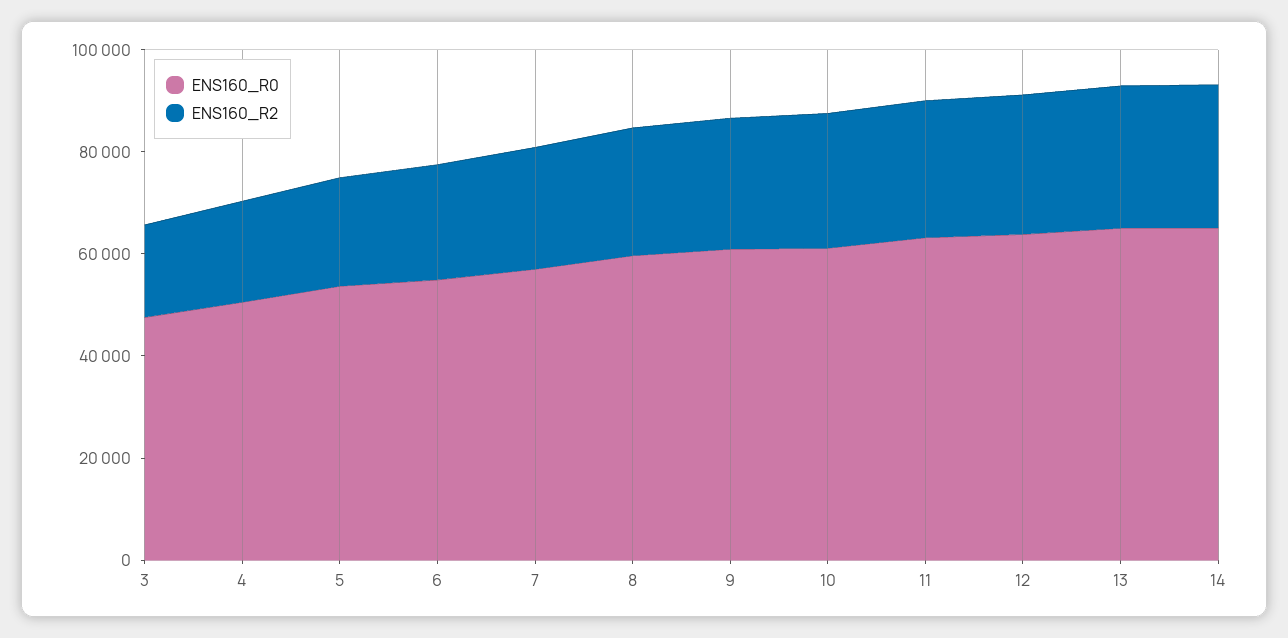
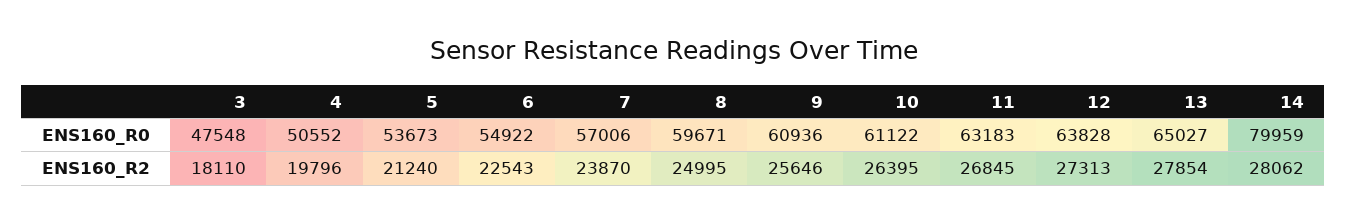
ENS160_R0, 14: 65000 -> 79959

